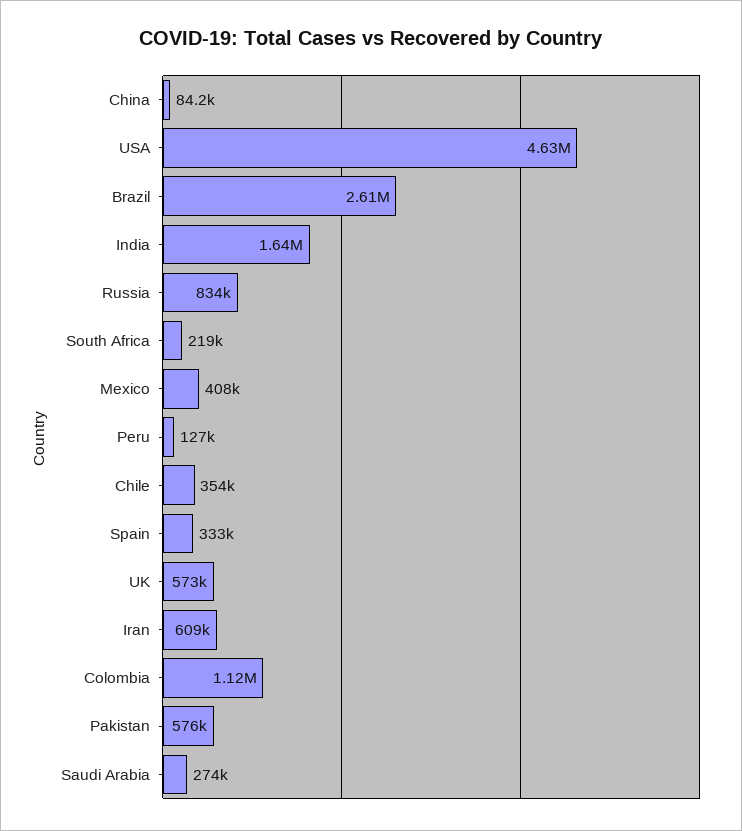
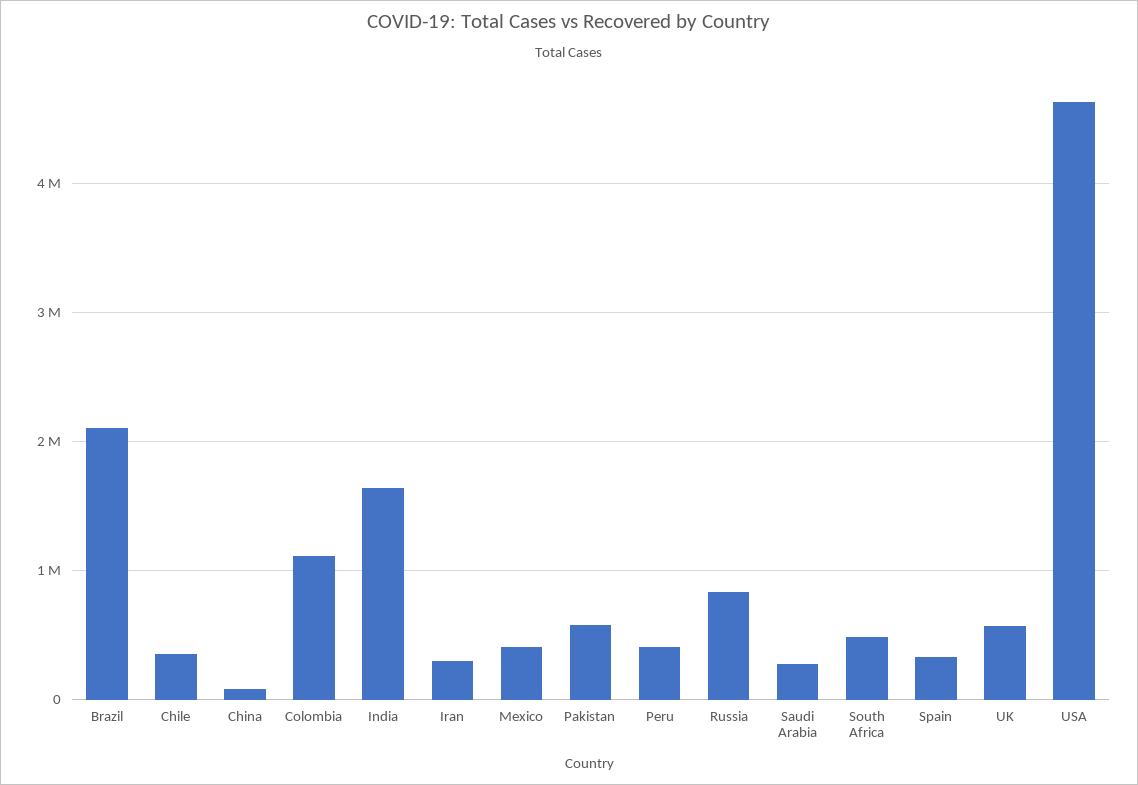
Brazil: 2610000 -> 2100000
South Africa: 219000 -> 500000
Peru: 127000 -> 400000
Iran: 609000 -> 300000

